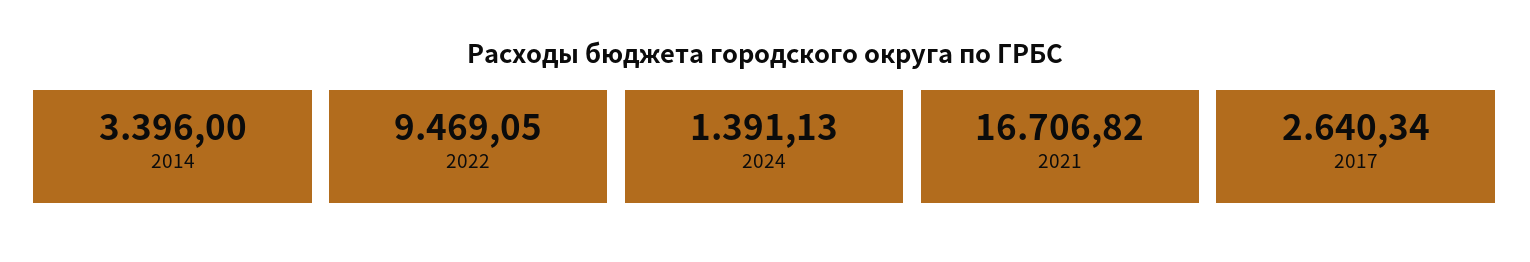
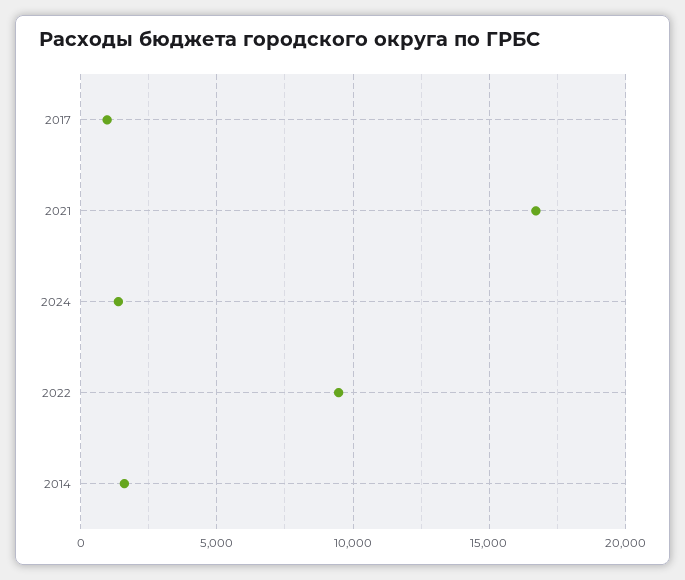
2014: 3396 -> 1500
2017: 2640.34 -> 1000

